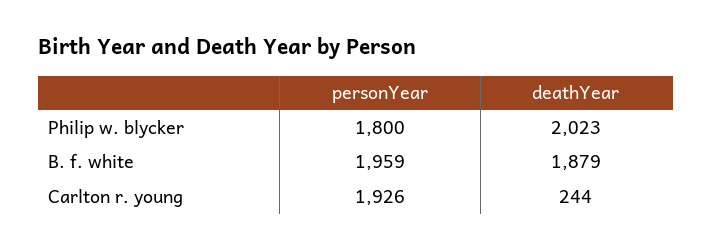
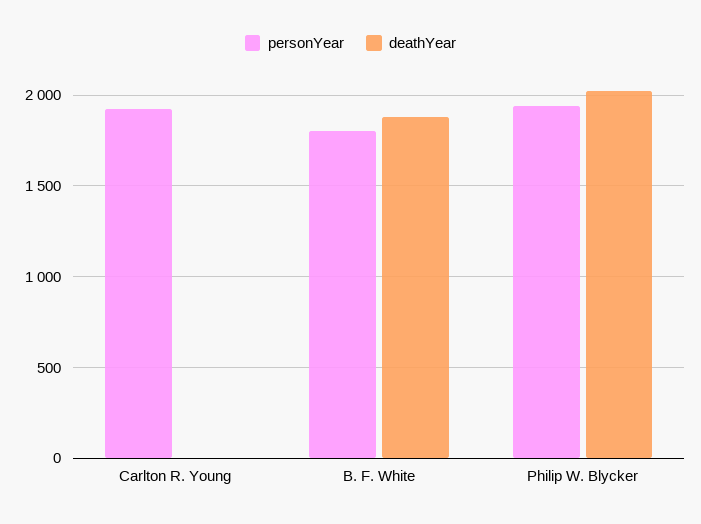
personYear, Philip w. blycker: 1800 -> 1950
personYear, B. f. white: 1959 -> 1800
deathYear, Carlton r. young: 244 -> 0

